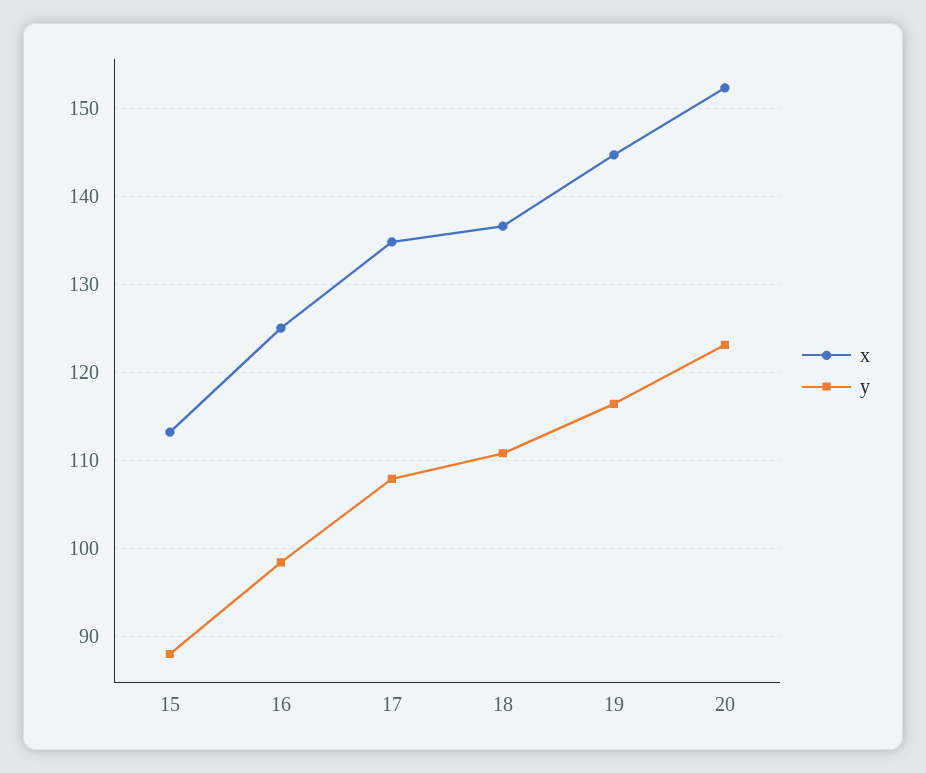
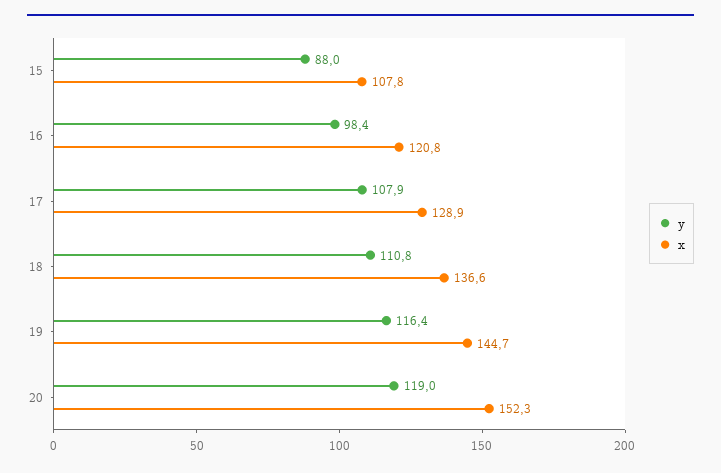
x, 15: 113 -> 107.8
x, 16: 125 -> 120.8
x, 17: 135 -> 128.9
y, 20: 123 -> 119

